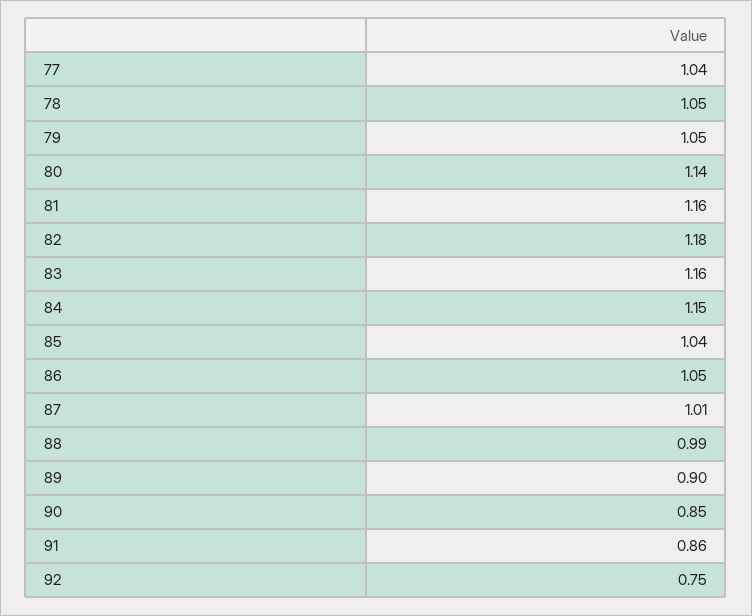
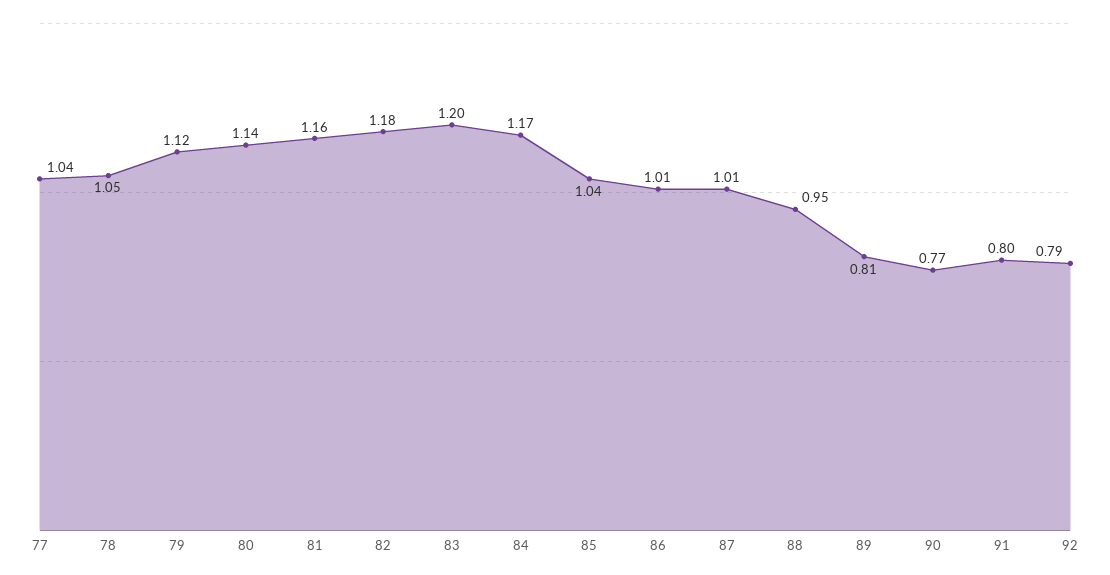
79: 1.05 -> 1.12
83: 1.16 -> 1.2
84: 1.15 -> 1.17
86: 1.05 -> 1.01
88: 0.99 -> 0.95
89: 0.9 -> 0.81
90: 0.85 -> 0.77
91: 0.86 -> 0.8
92: 0.75 -> 0.79

